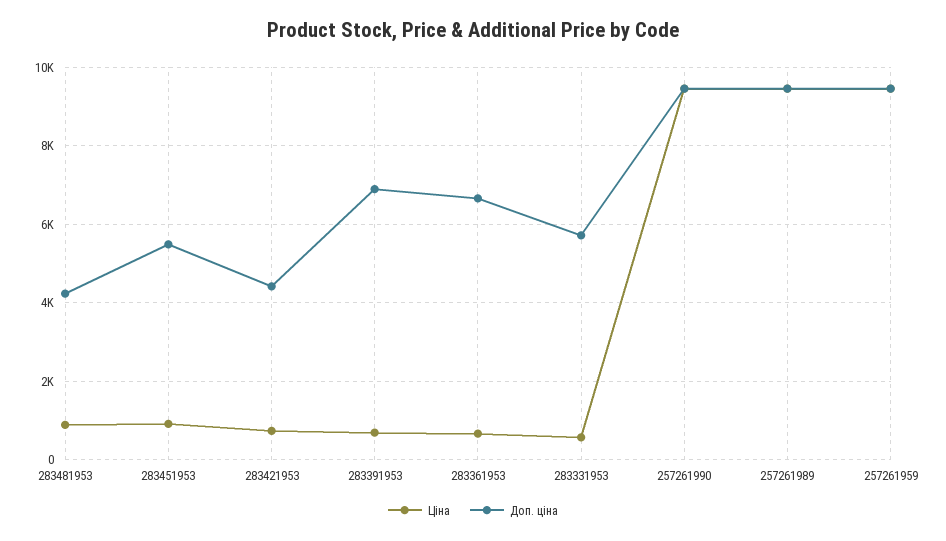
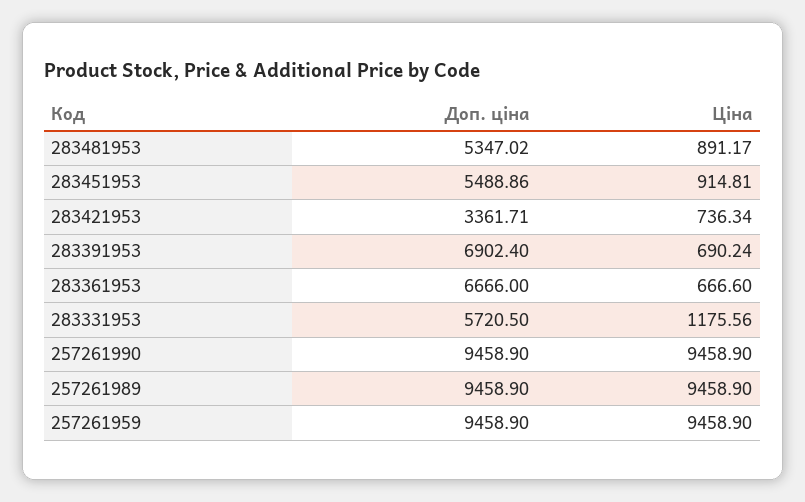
Доп. ціна, 283481953: 4200 -> 5347.02
Доп. ціна, 283421953: 4400 -> 3361.71
Ціна, 283331953: 600 -> 1175.56

